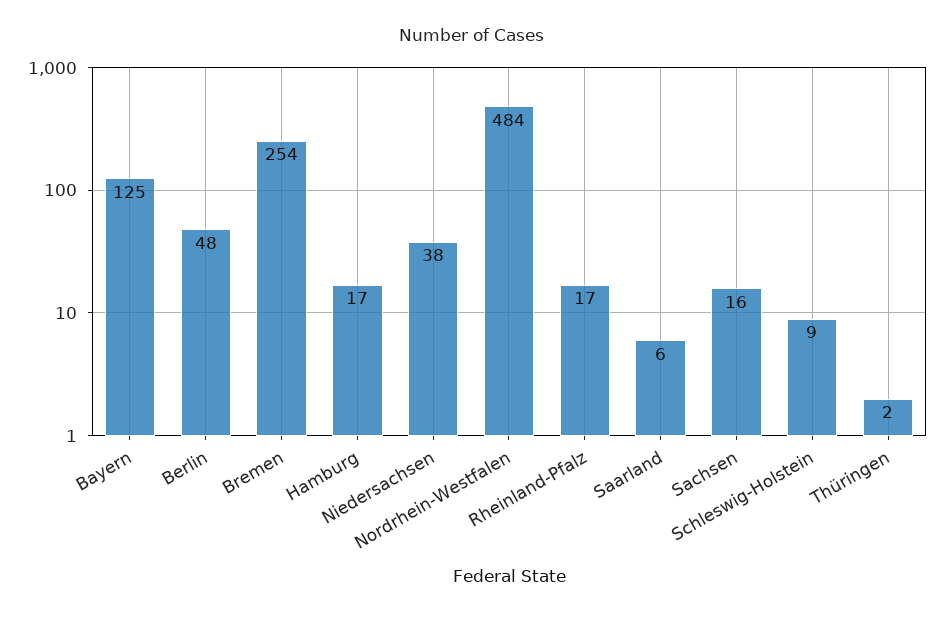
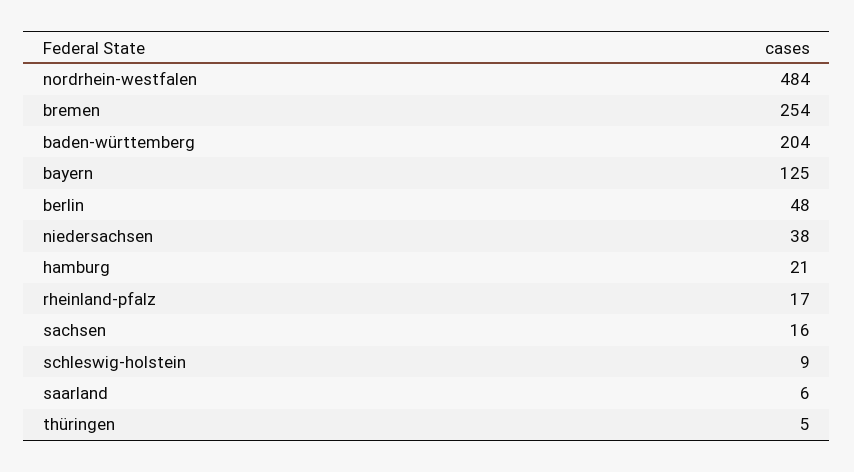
Hamburg: 17 -> 21
Thüringen: 2 -> 5
baden-württemberg: none -> 204

